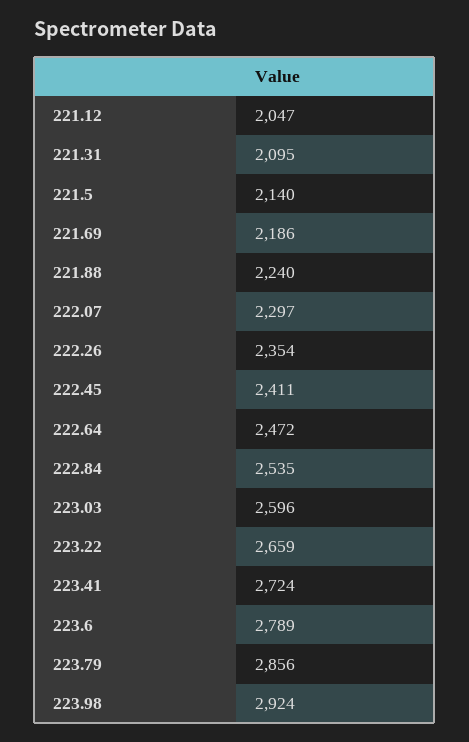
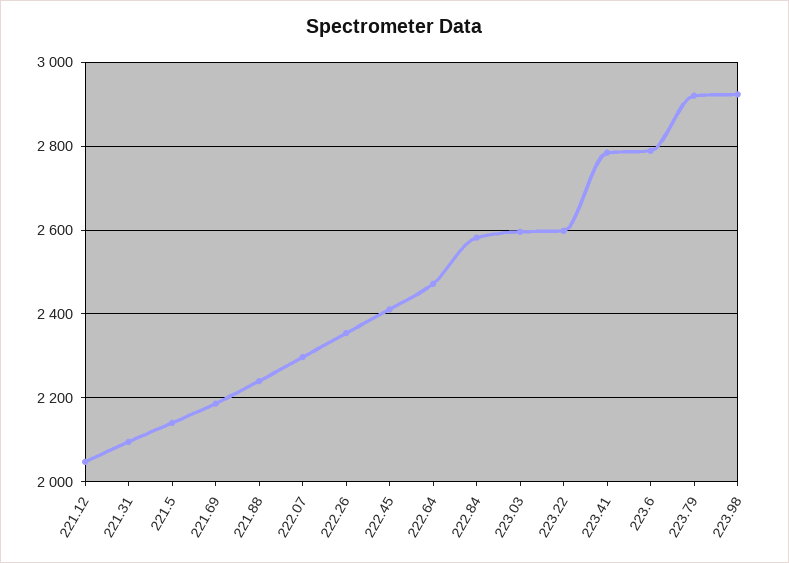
222.84: 2535 -> 2580
223.22: 2659 -> 2600
223.41: 2724 -> 2780
223.79: 2856 -> 2920

